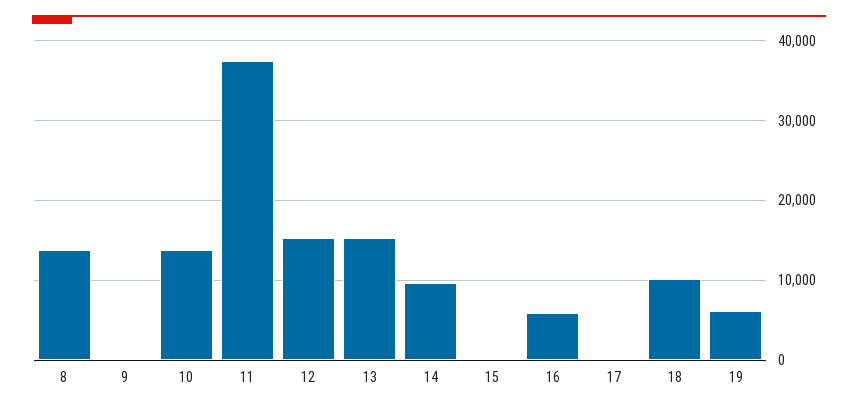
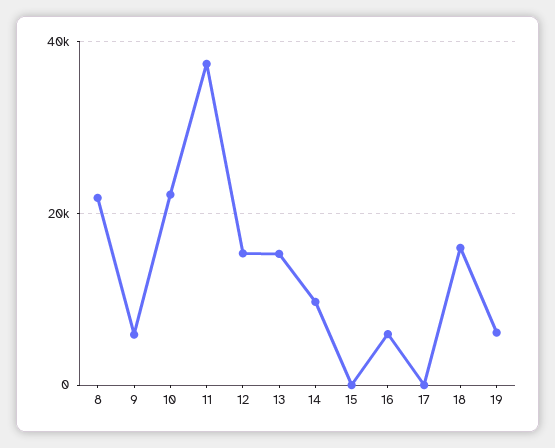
8: 14000 -> 22000
9: 0 -> 6000
10: 14000 -> 22000
18: 10000 -> 16000

